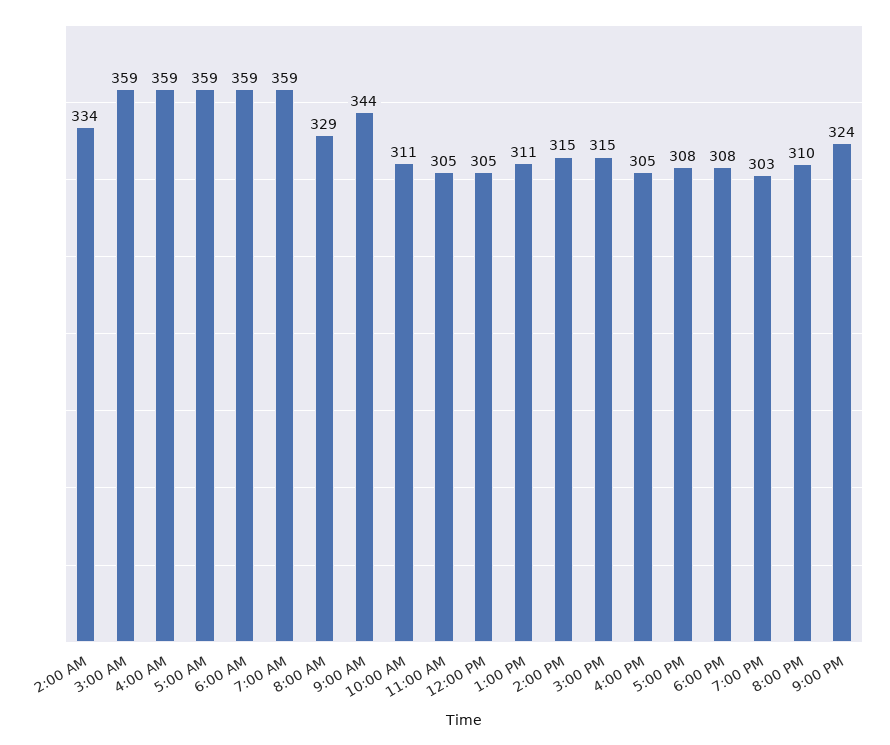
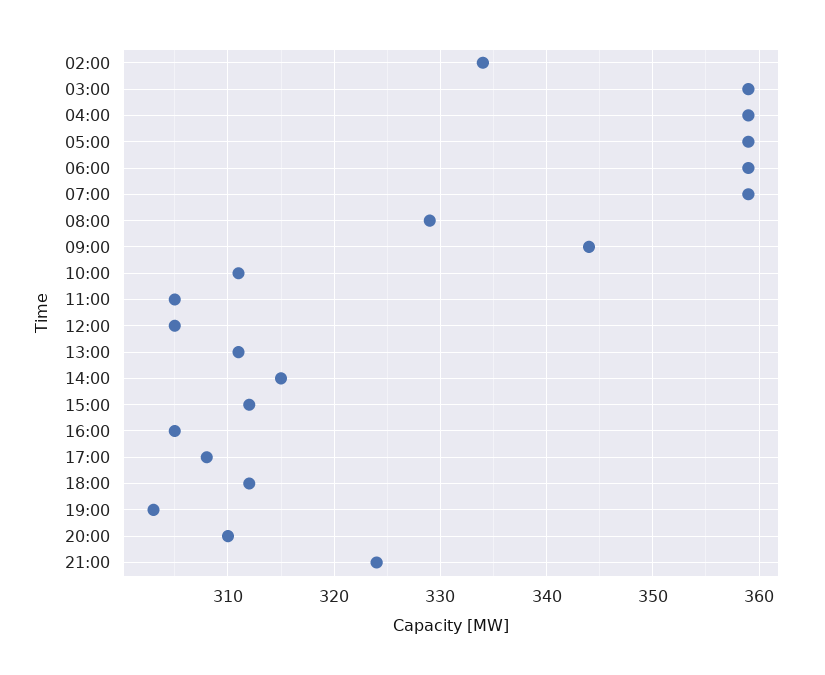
3:00 PM: 315 -> 312
6:00 PM: 308 -> 312

